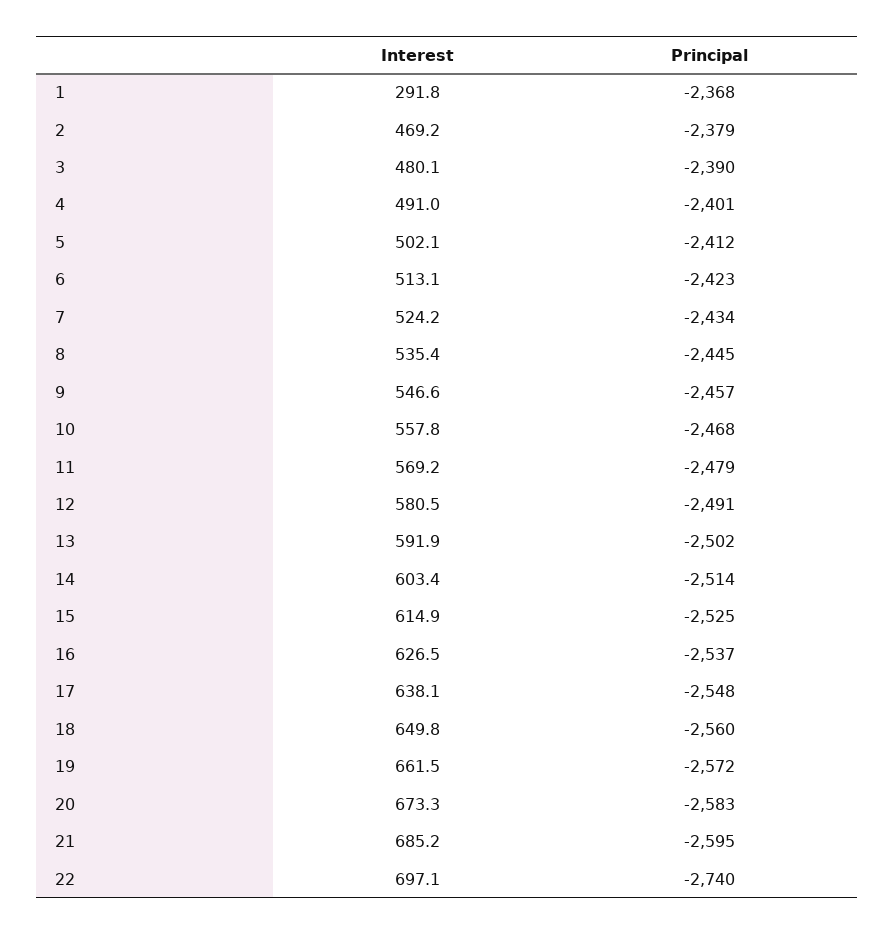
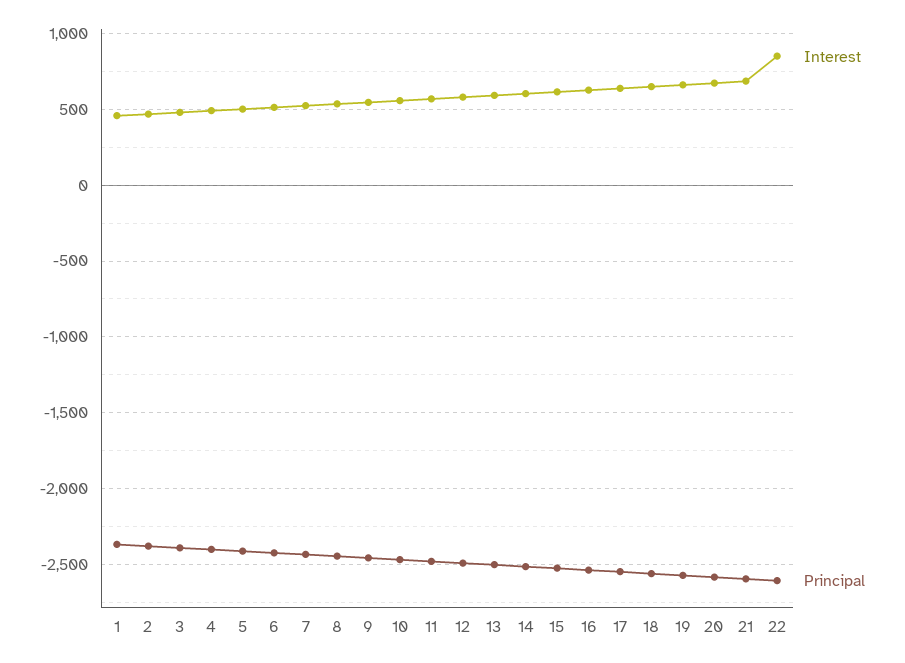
Interest, 1: 291.8 -> 450
Interest, 22: 697.1 -> 850
Principal, 22: -2740 -> -2600

